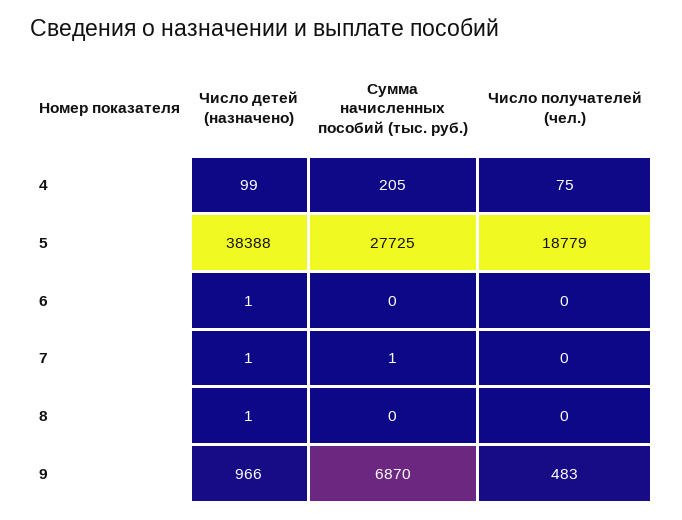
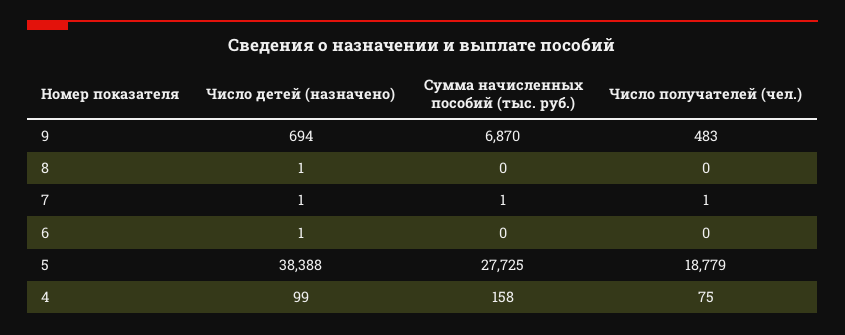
Сумма начисленных пособий (тыс. руб.), 4: 205 -> 158
Число получателей (чел.), 7: 0 -> 1
Число детей (назначено), 9: 966 -> 694

